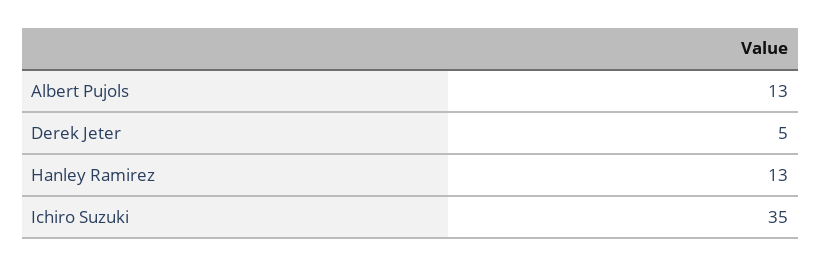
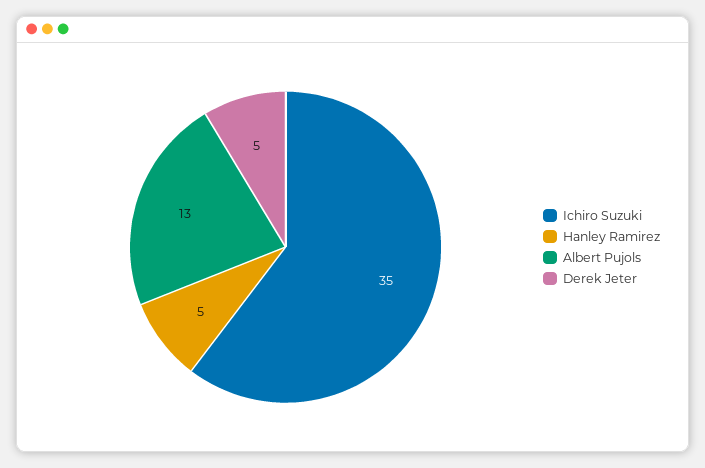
Hanley Ramirez: 13 -> 5

